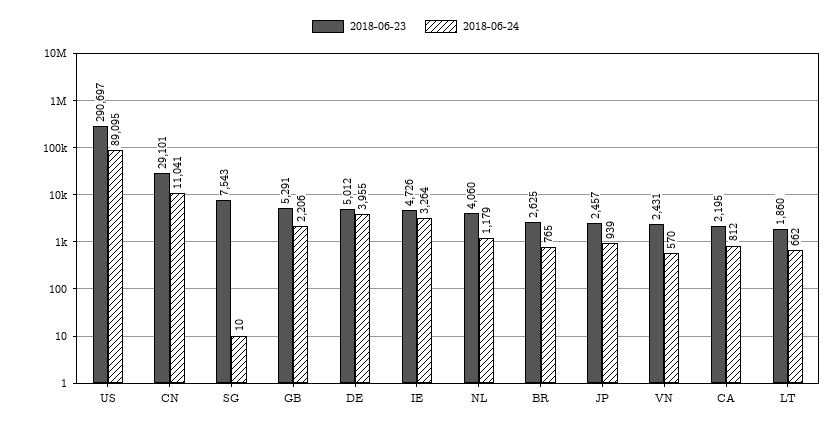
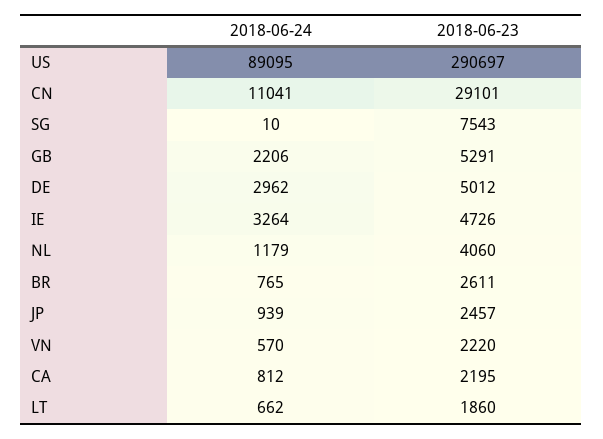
2018-06-24, DE: 3955 -> 2962
2018-06-23, BR: 2625 -> 2611
2018-06-23, VN: 2431 -> 2220

